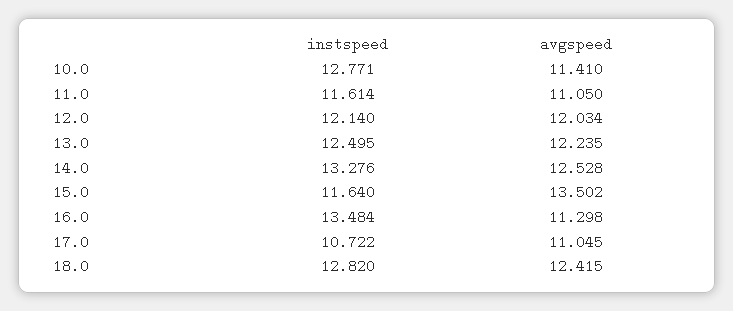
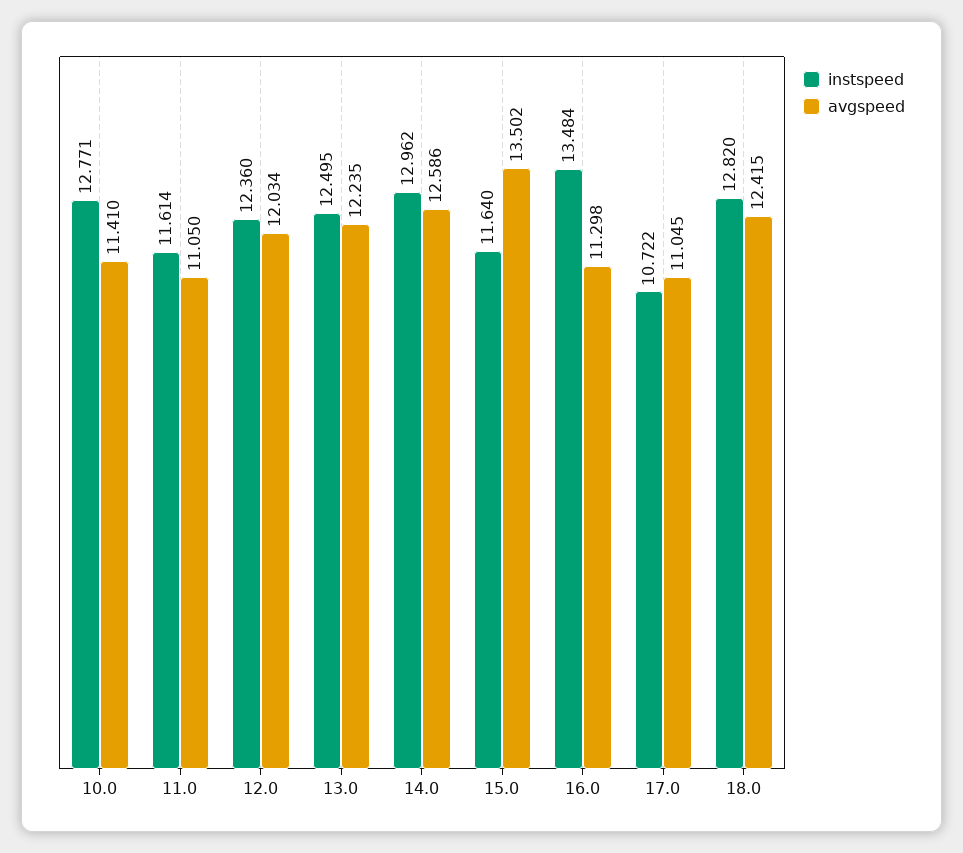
instspeed, 12.0: 12.14 -> 12.36
instspeed, 14.0: 13.276 -> 12.962
avgspeed, 14.0: 12.528 -> 12.586

